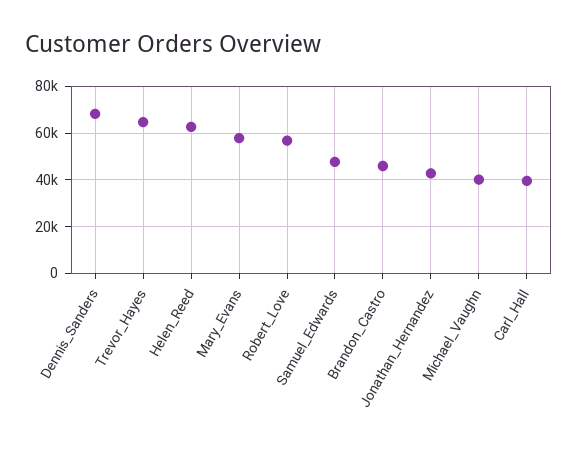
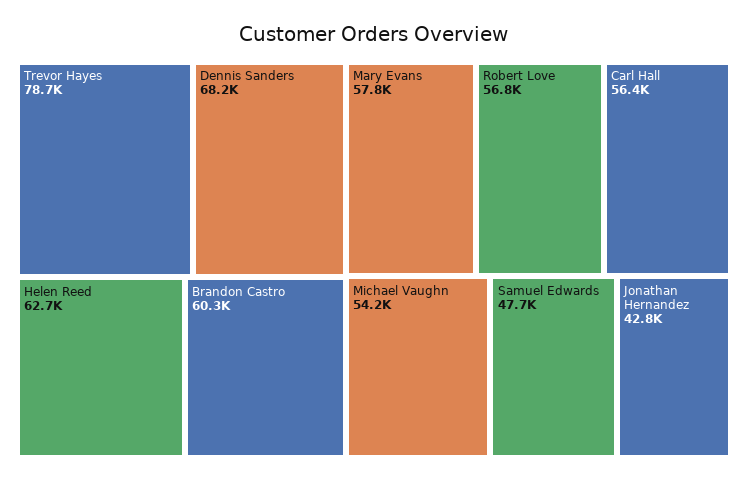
Trevor_Hayes: 65000 -> 78700
Brandon_Castro: 45000 -> 60300
Michael_Vaughn: 40000 -> 54200
Carl_Hall: 40000 -> 56400

